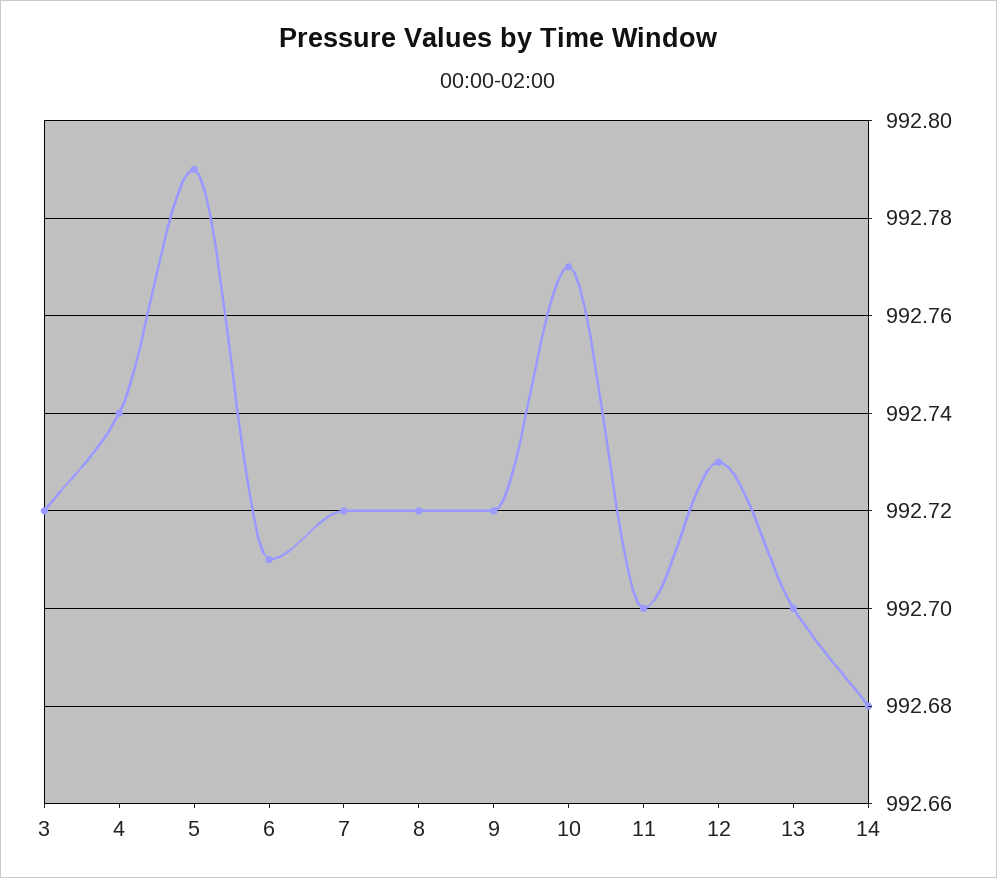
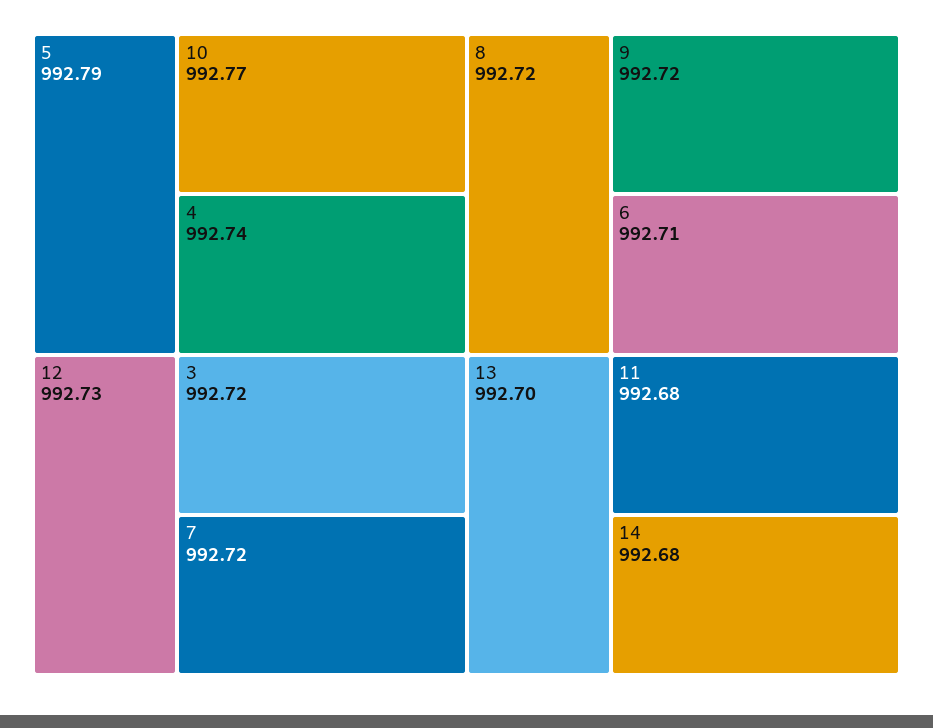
11: 992.7 -> 992.68

